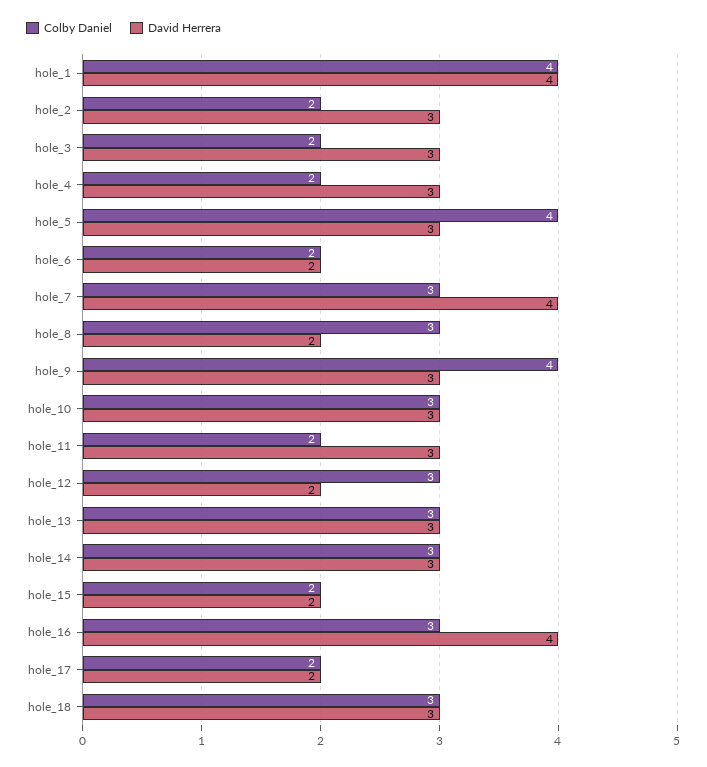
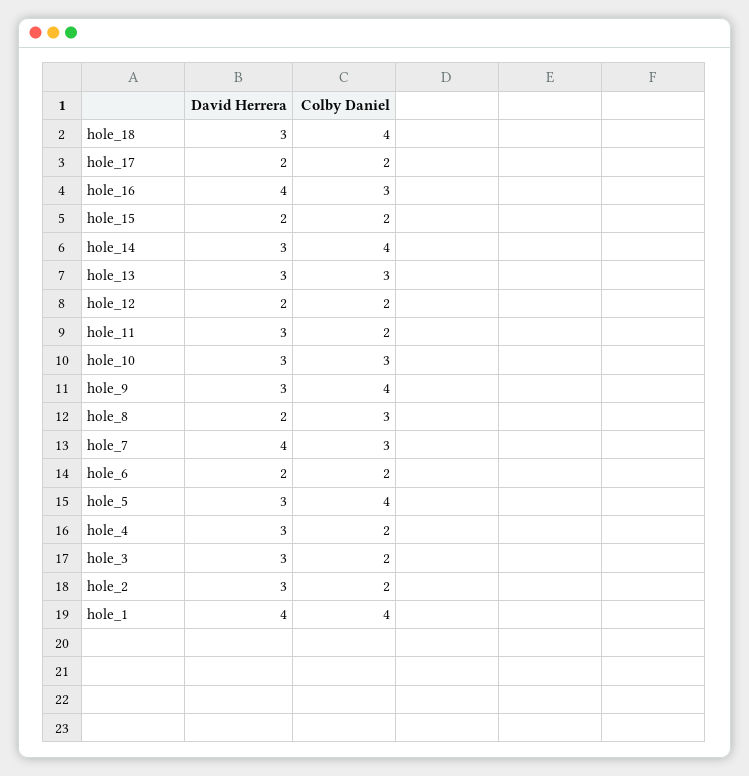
Colby Daniel, hole_12: 3 -> 2
Colby Daniel, hole_14: 3 -> 4
Colby Daniel, hole_18: 3 -> 4

